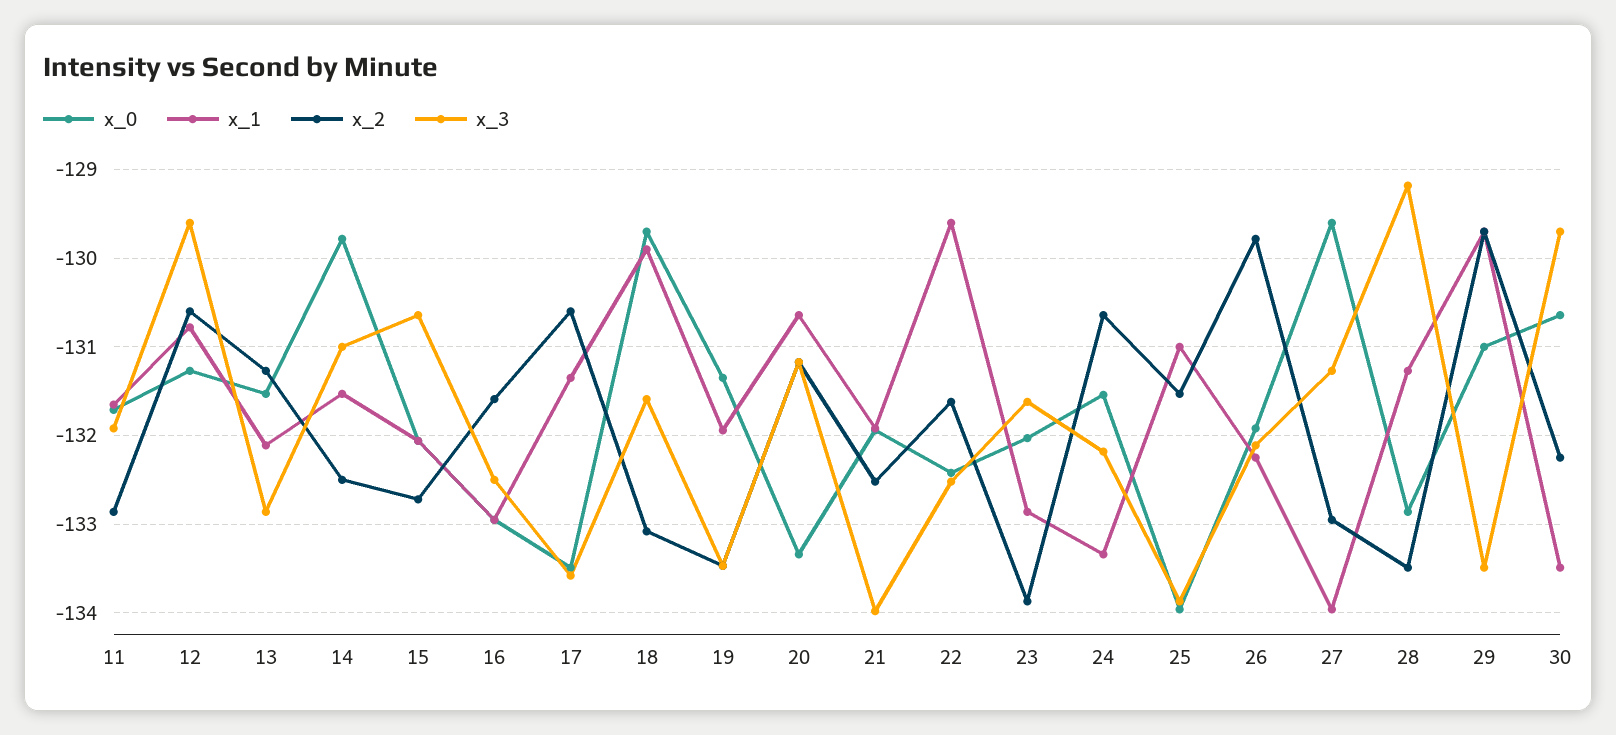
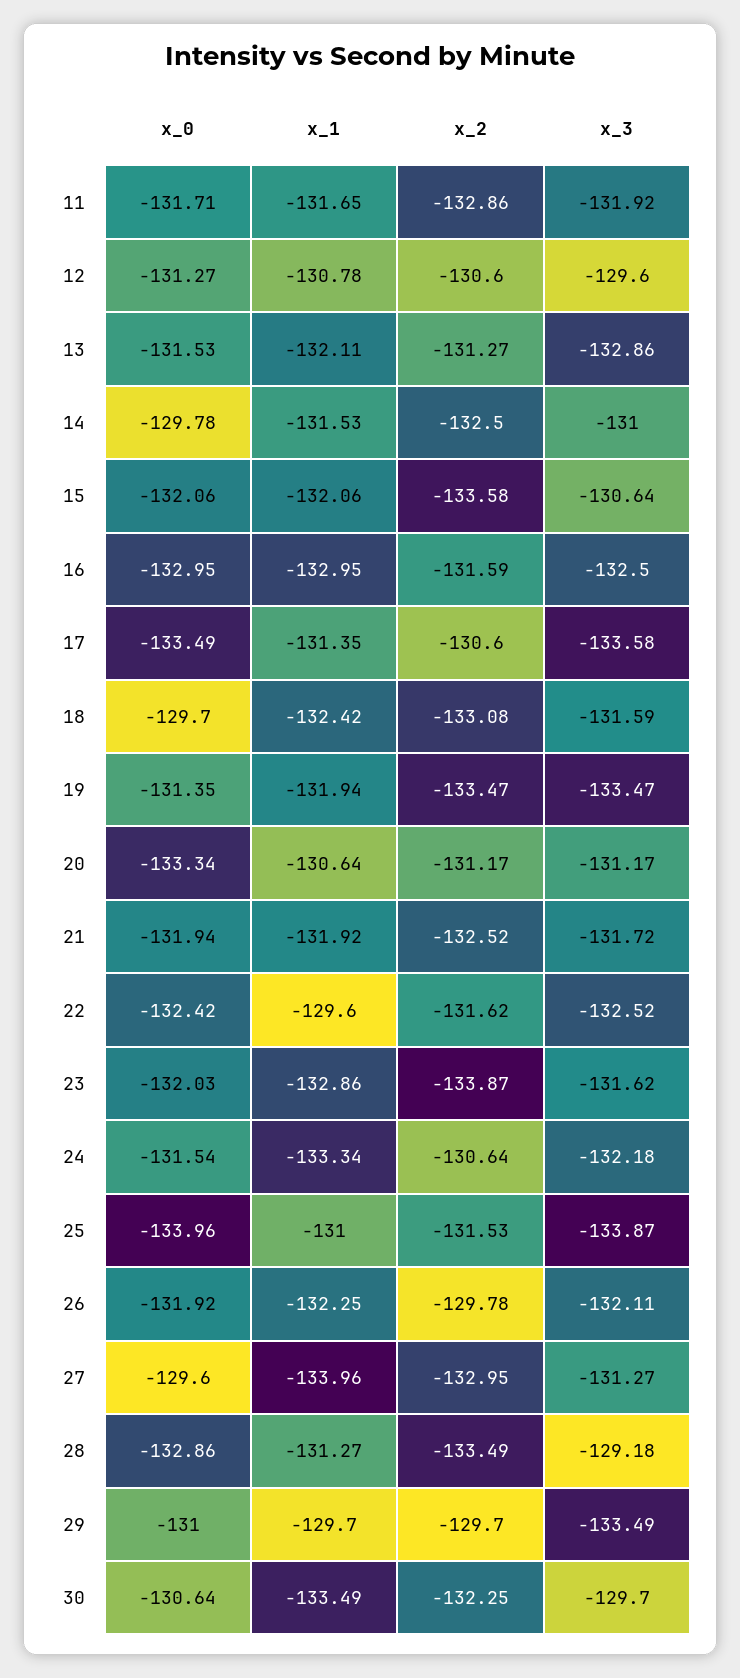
x_2, 15: -132.7 -> -133.58
x_1, 18: -129.9 -> -132.42
x_3, 21: -134 -> -131.72

